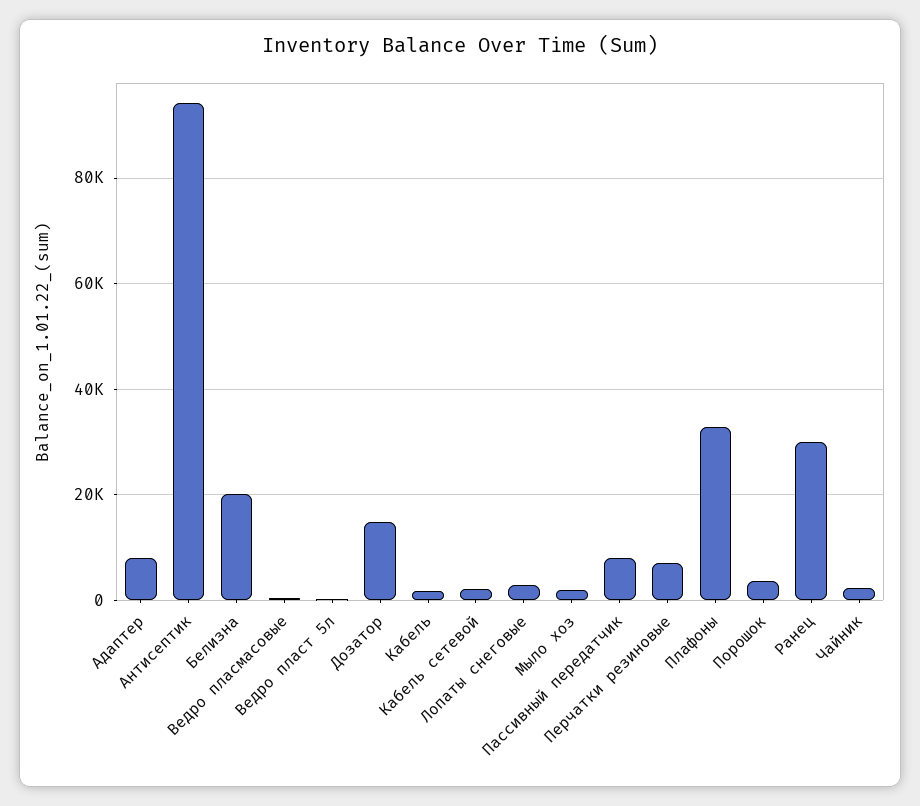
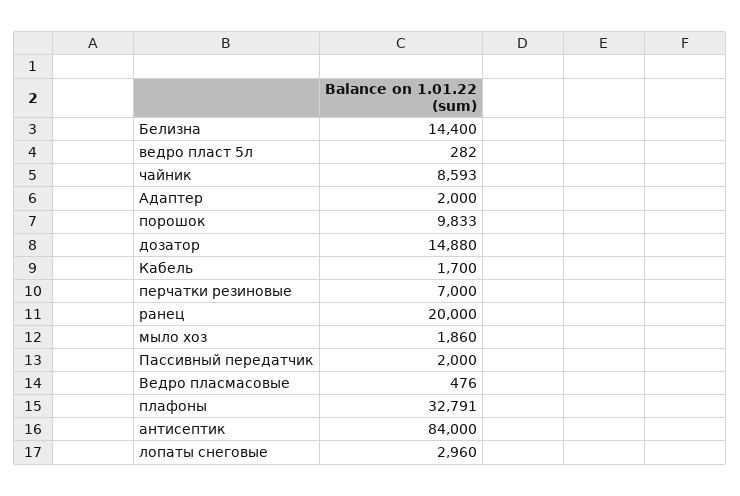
Адаптер: 8000 -> 2000
Антисептик: 94000 -> 84000
Белизна: 20000 -> 14400
Кабель сетевой: 2000 -> none
Пассивный передатчик: 8000 -> 2000
Порошок: 4000 -> 9833
Ранец: 30000 -> 20000
Чайник: 2000 -> 8593

